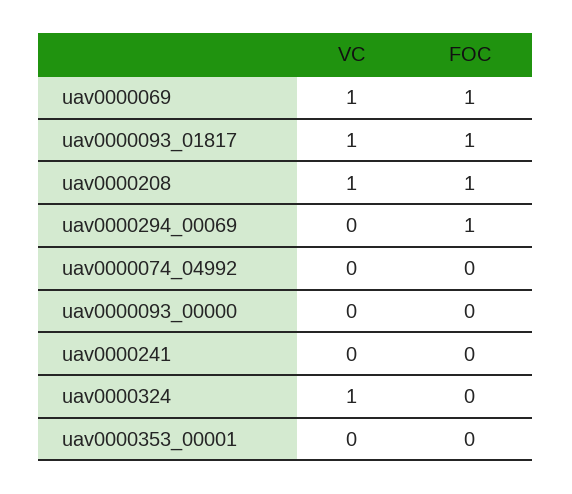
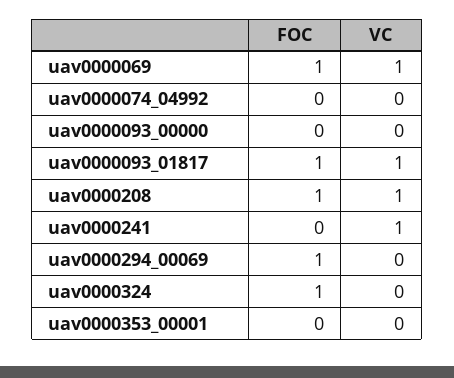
VC, uav0000241: 0 -> 1
VC, uav0000324: 1 -> 0
FOC, uav0000324: 0 -> 1

